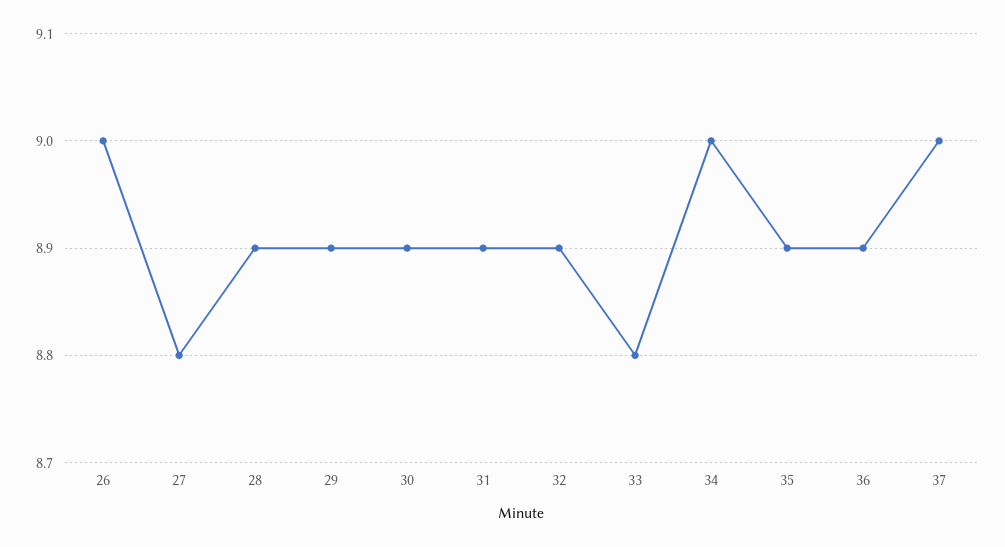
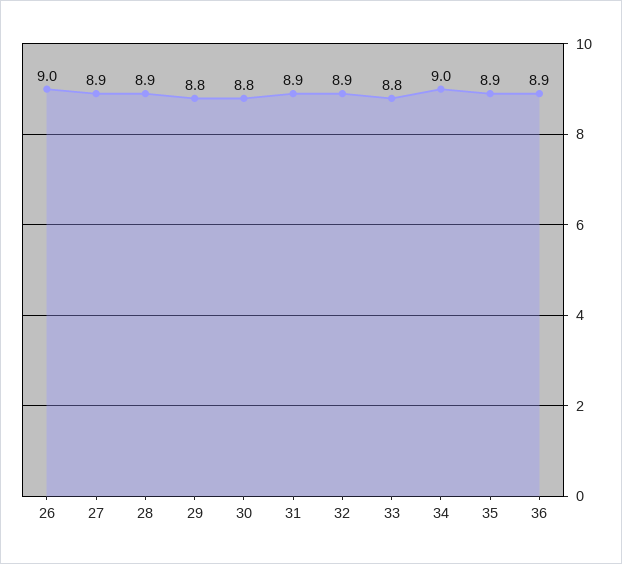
27: 8.8 -> 8.9
29: 8.9 -> 8.8
30: 8.9 -> 8.8
37: 9 -> none

